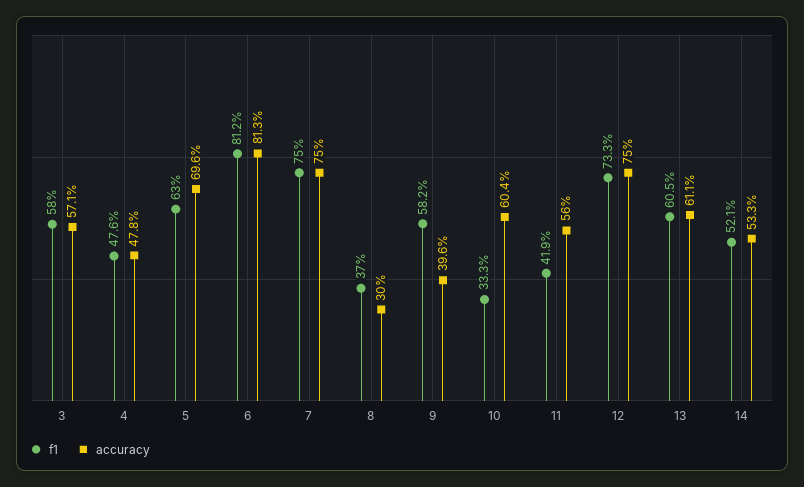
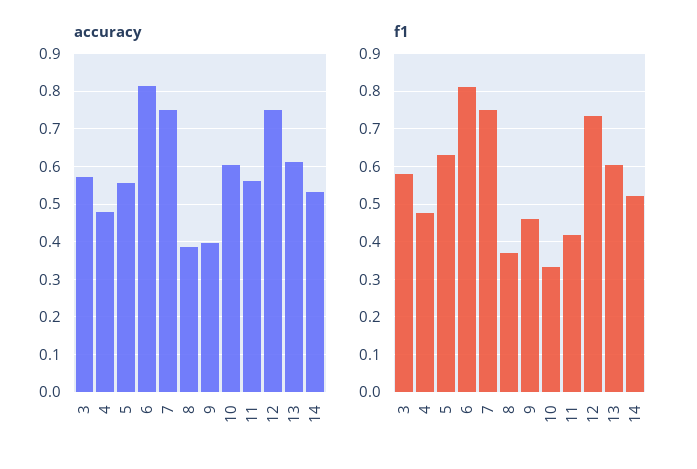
accuracy, 5: 0.696 -> 0.56
accuracy, 8: 0.3 -> 0.38
f1, 9: 0.582 -> 0.46

